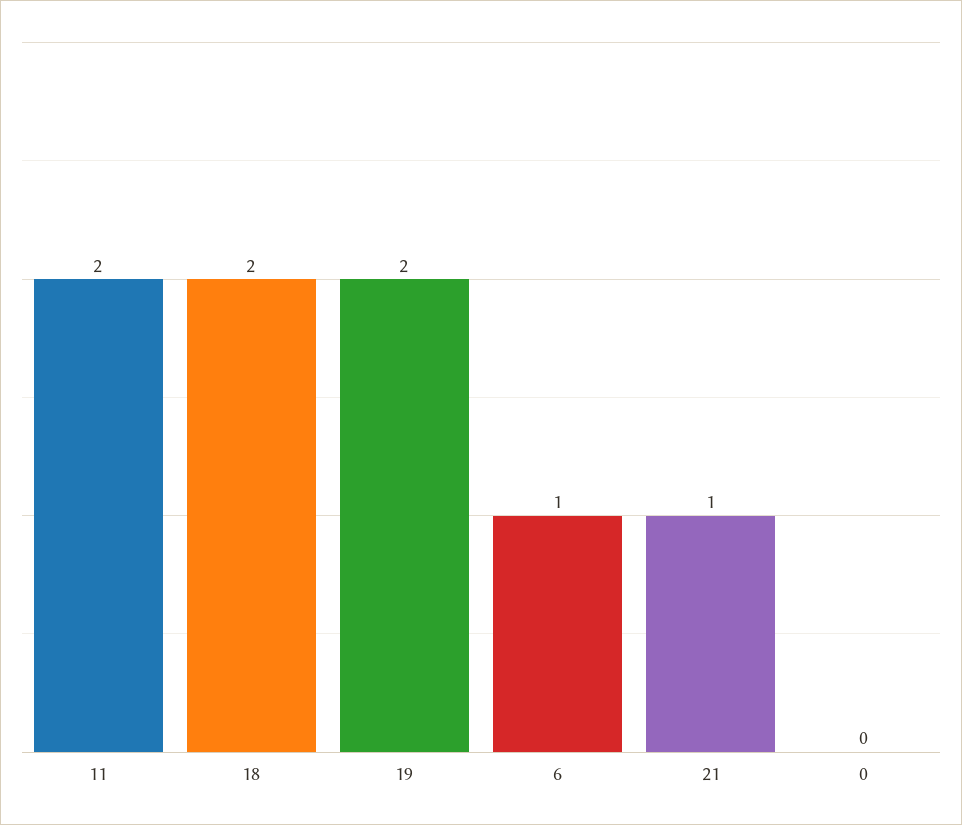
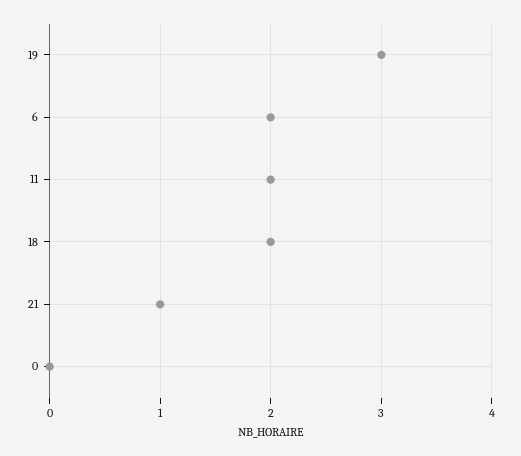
19: 2 -> 3
6: 1 -> 2

